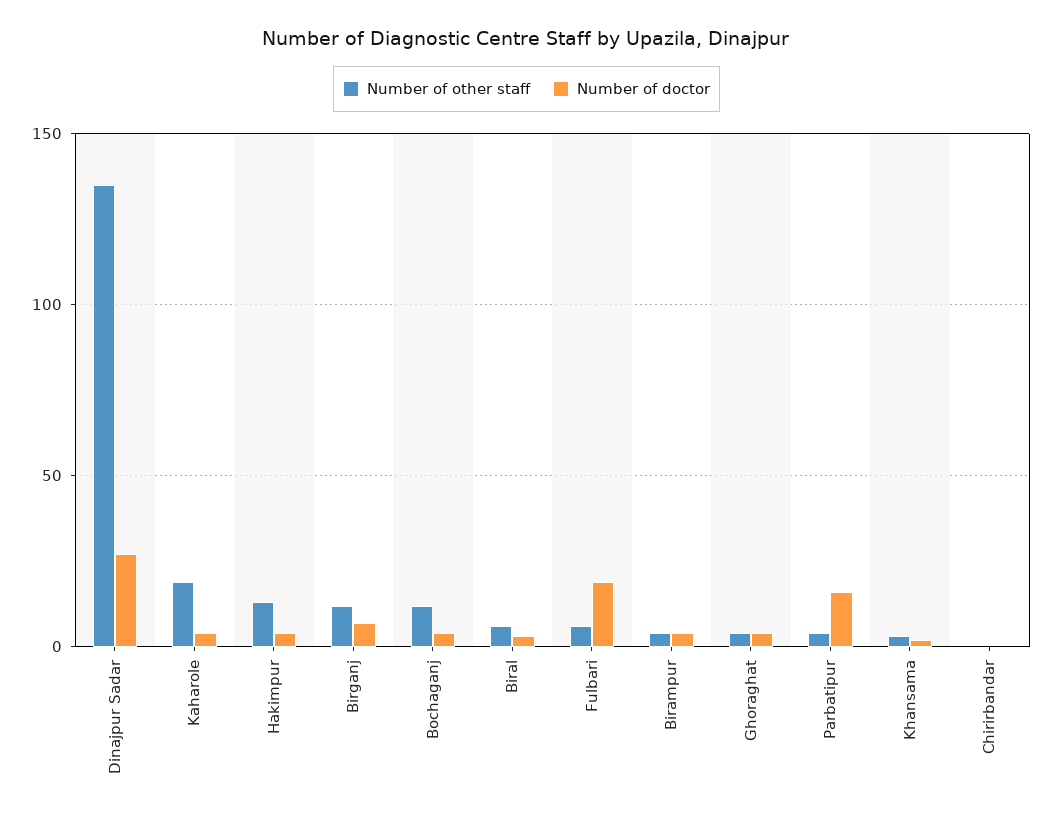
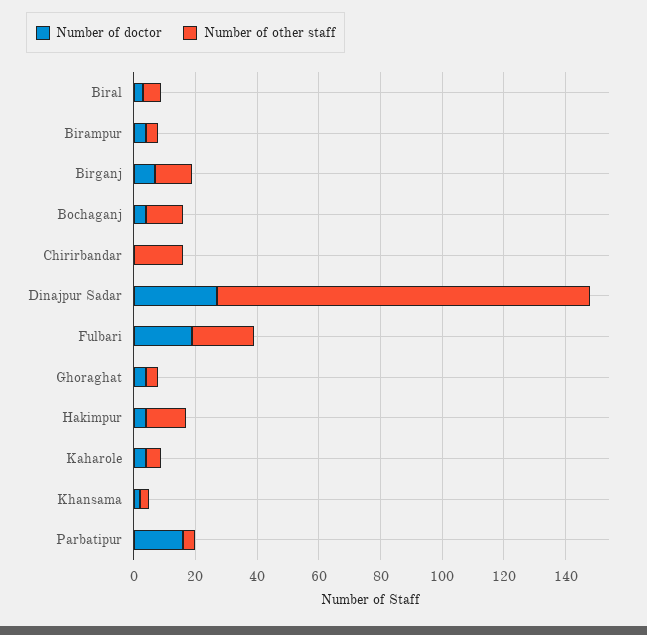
Number of other staff, Dinajpur Sadar: 135 -> 120
Number of other staff, Kaharole: 20 -> 5
Number of other staff, Fulbari: 5 -> 20
Number of other staff, Chirirbandar: 0 -> 15

